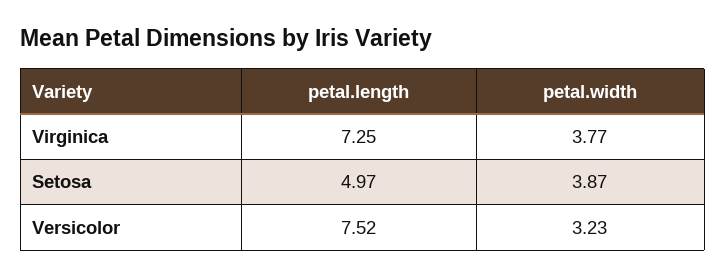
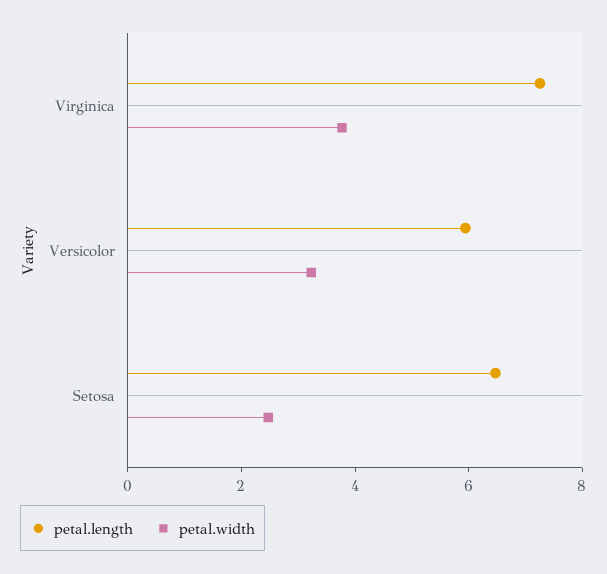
petal.length, Setosa: 4.97 -> 6.5
petal.width, Setosa: 3.87 -> 2.5
petal.length, Versicolor: 7.52 -> 6

